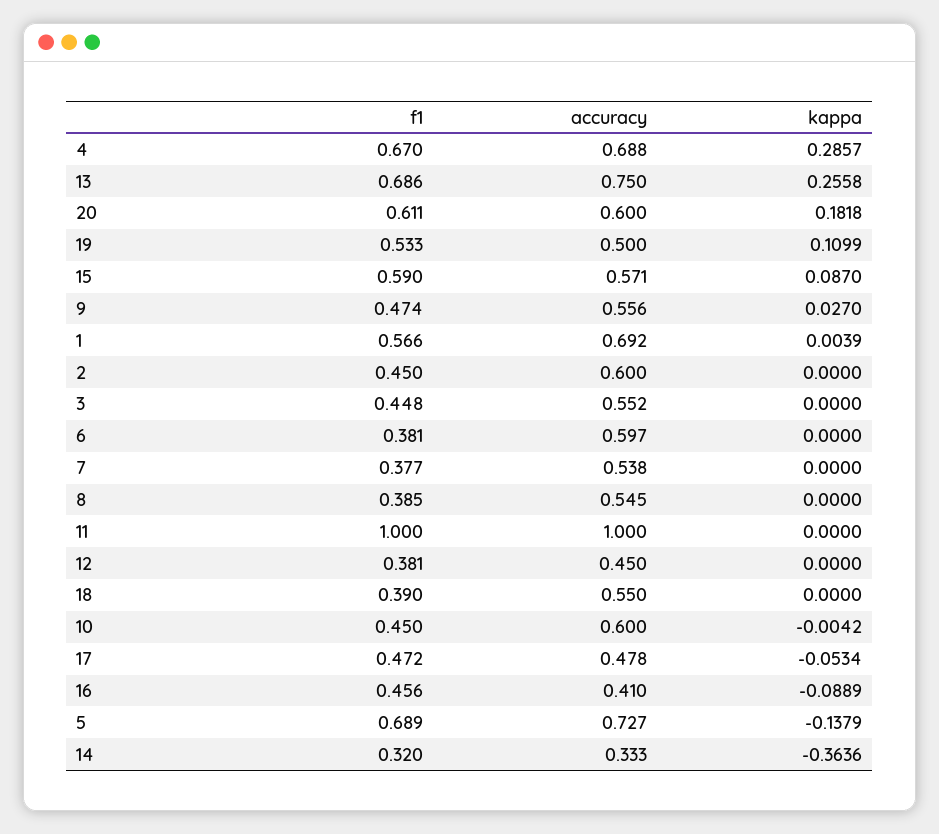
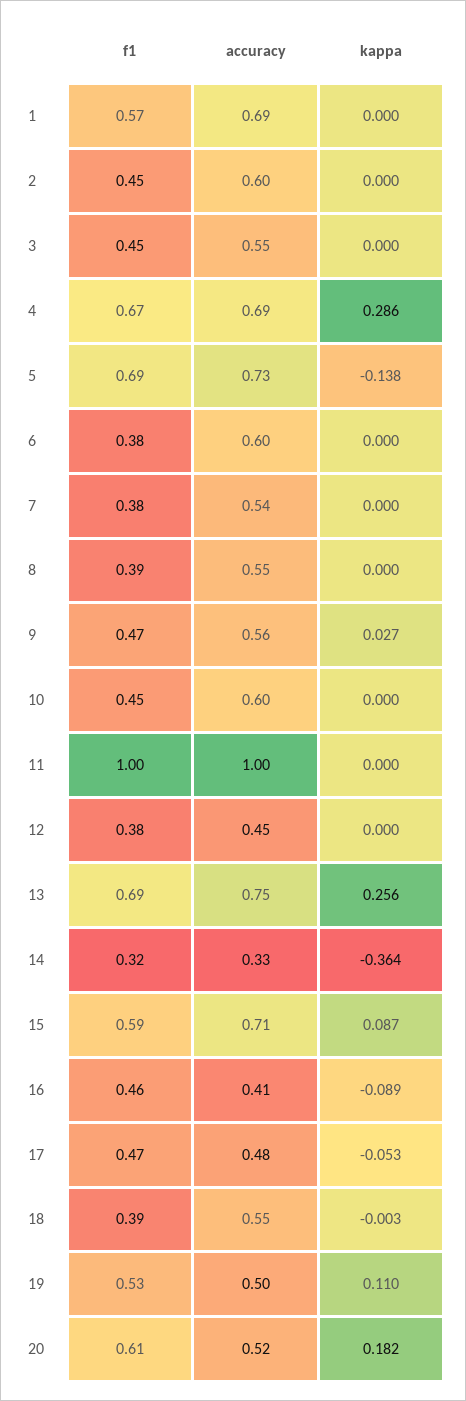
accuracy, 20: 0.6 -> 0.52
accuracy, 15: 0.571 -> 0.71
kappa, 1: 0.0039 -> 0
kappa, 18: 0 -> -0.003
kappa, 10: -0.0042 -> 0

